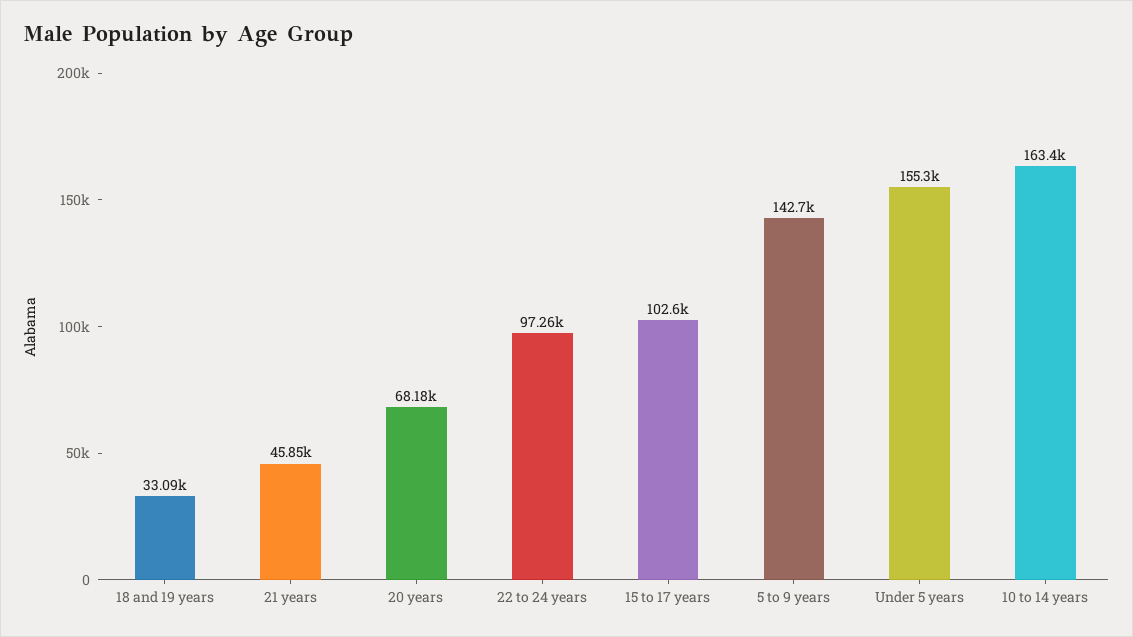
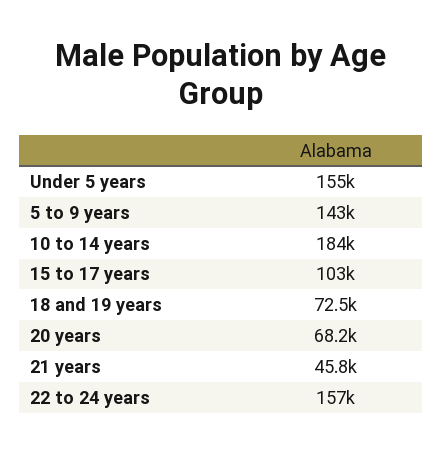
18 and 19 years: 33090 -> 72500
22 to 24 years: 97260 -> 157000
10 to 14 years: 163400 -> 184000

